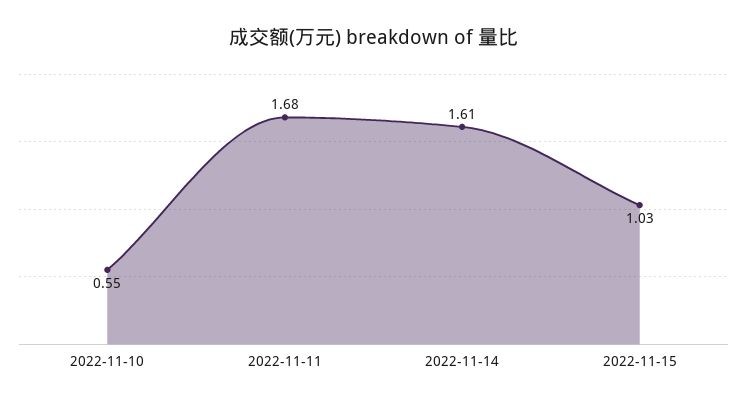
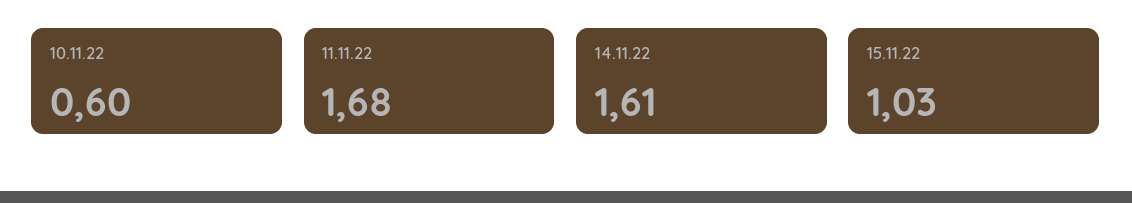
2022-11-10: 0.55 -> 0.6

